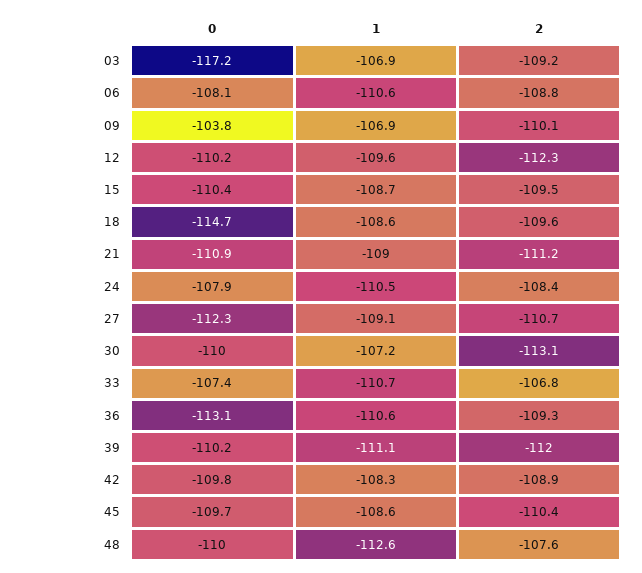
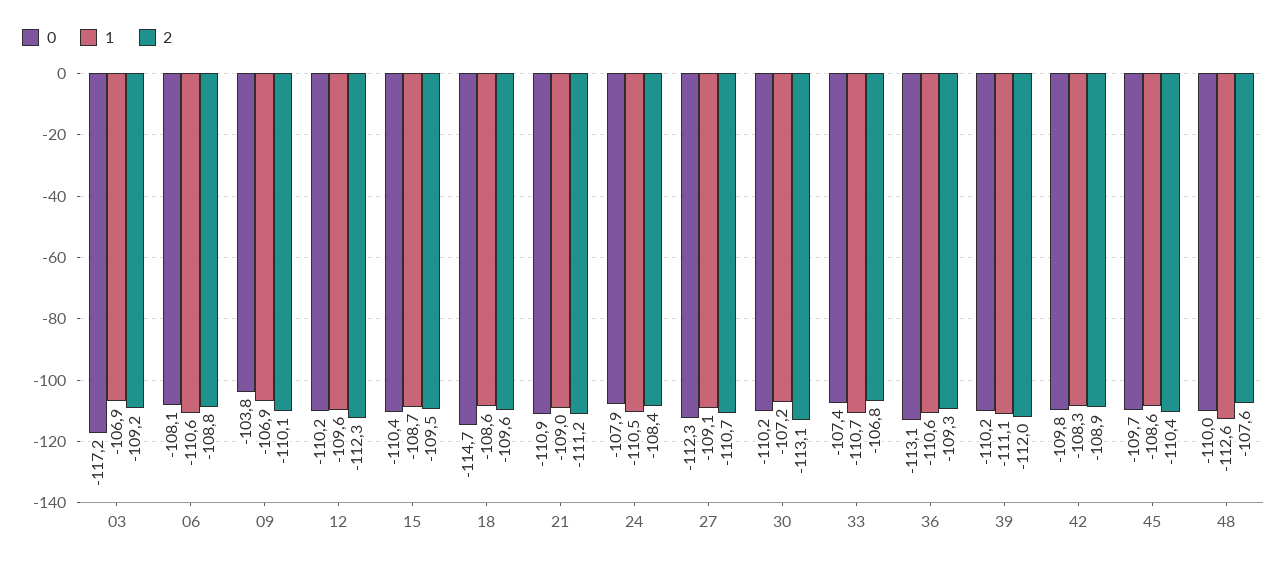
0, 30: -110 -> -110.2

